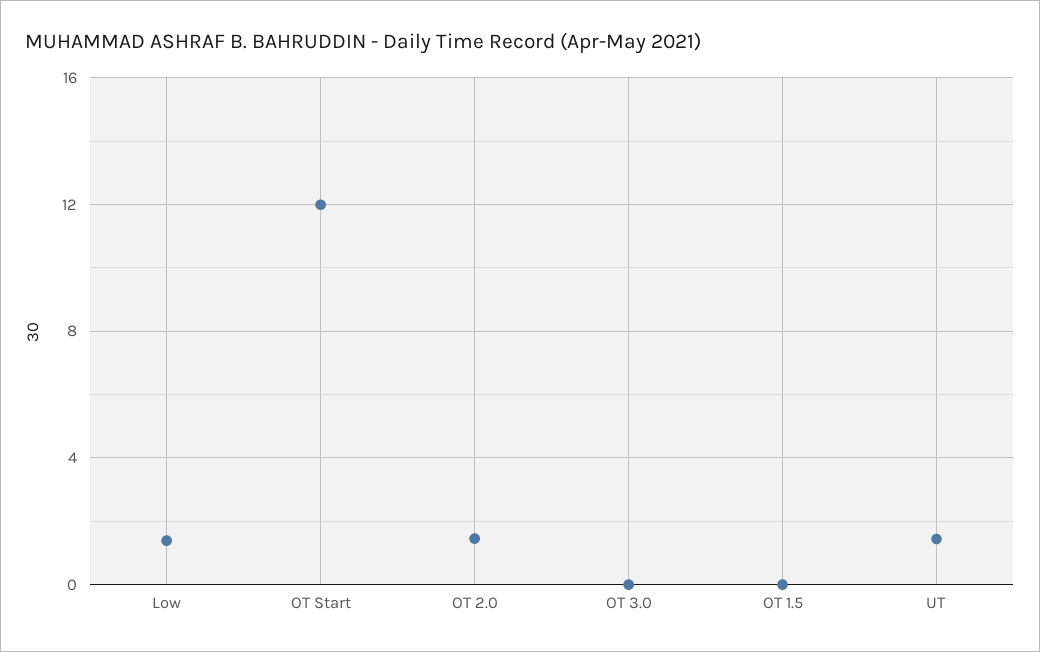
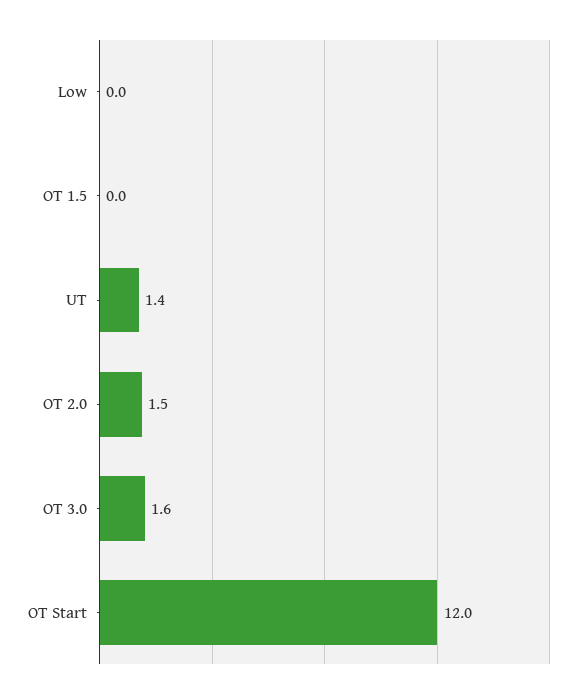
Low: 1.5 -> 0
OT 3.0: 0 -> 1.6

